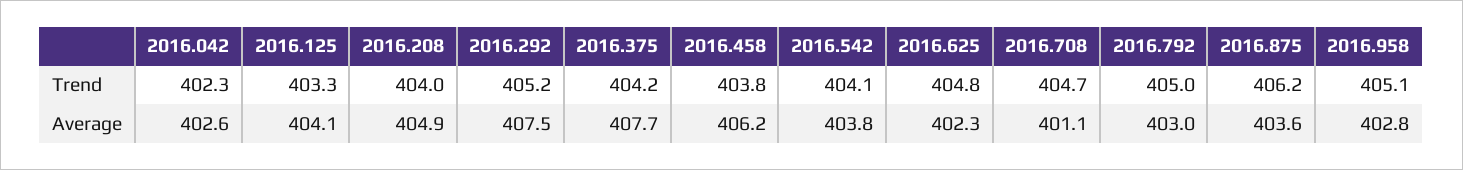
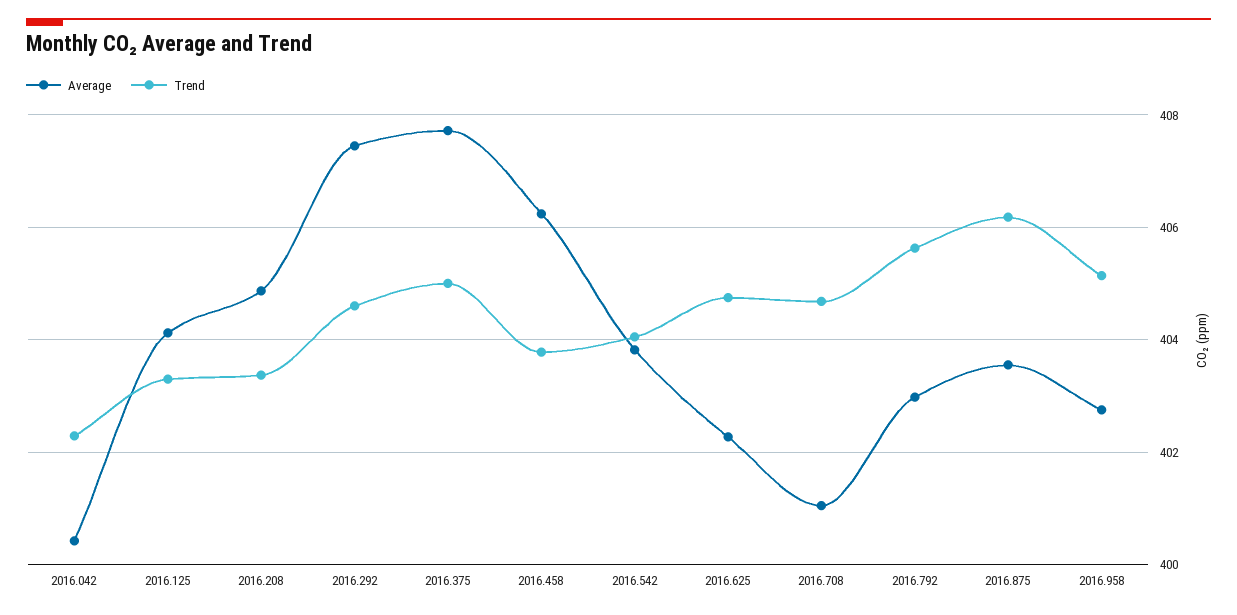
Trend, 2016.208: 404 -> 403.4
Trend, 2016.292: 405.2 -> 404.6
Trend, 2016.375: 404.2 -> 405
Trend, 2016.792: 405 -> 405.6
Average, 2016.042: 402.6 -> 400.4

